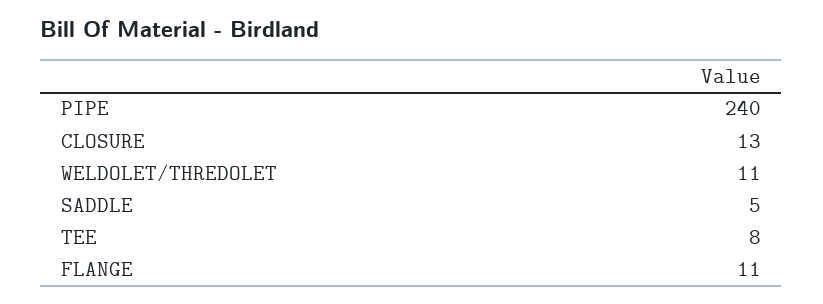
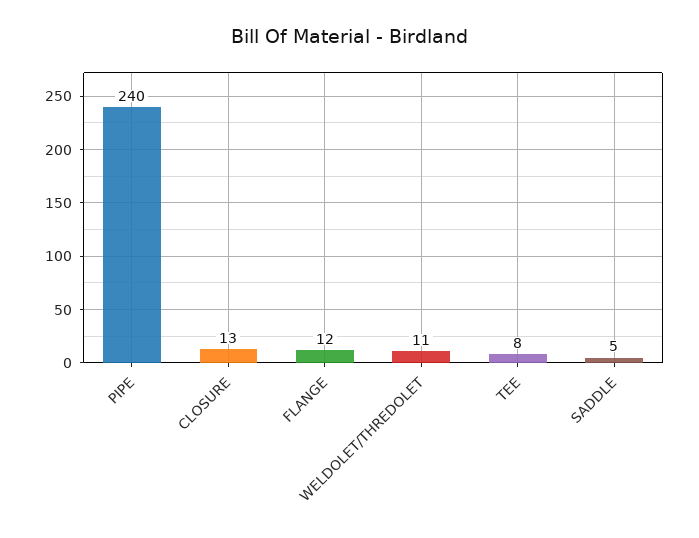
FLANGE: 11 -> 12

